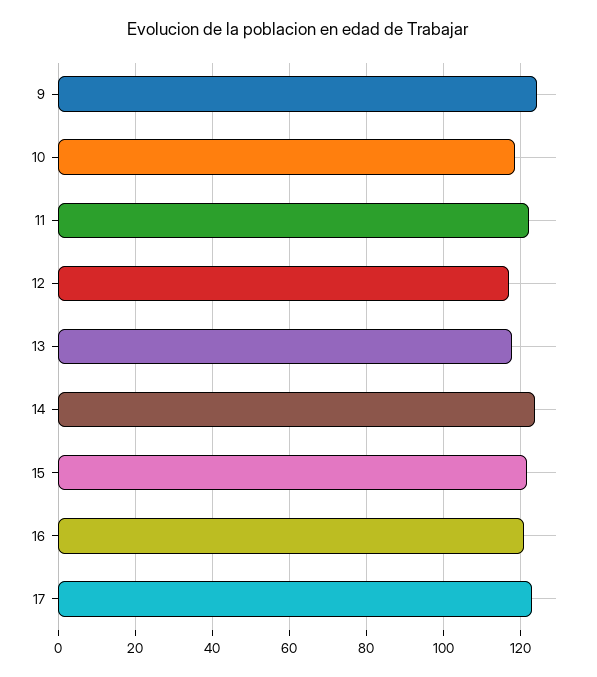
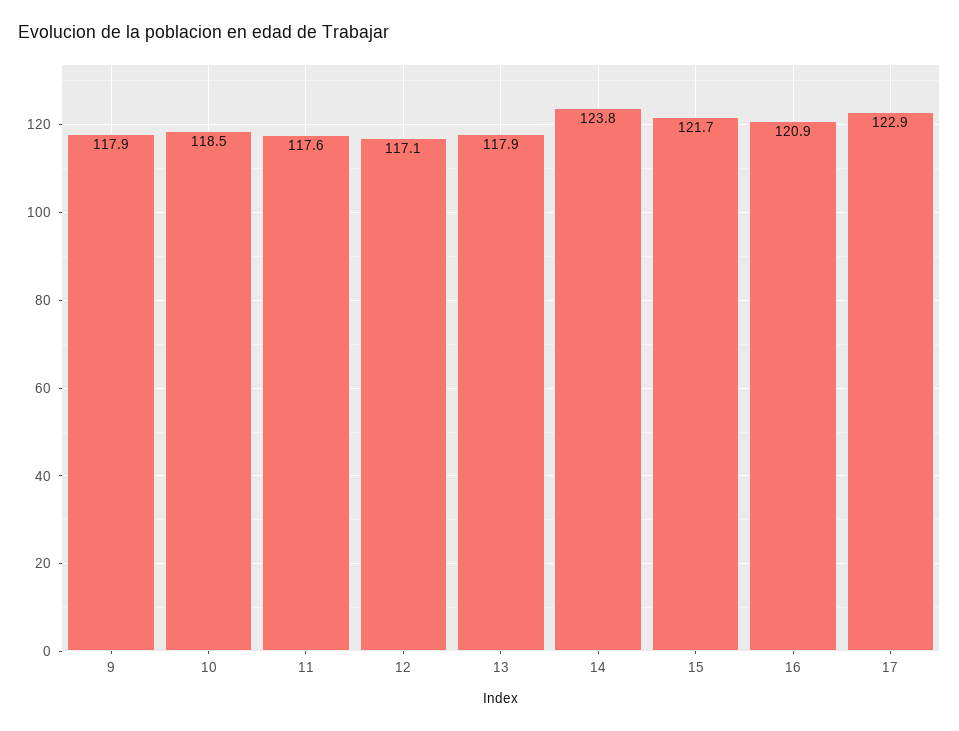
9: 124 -> 117.9
11: 122 -> 117.6

